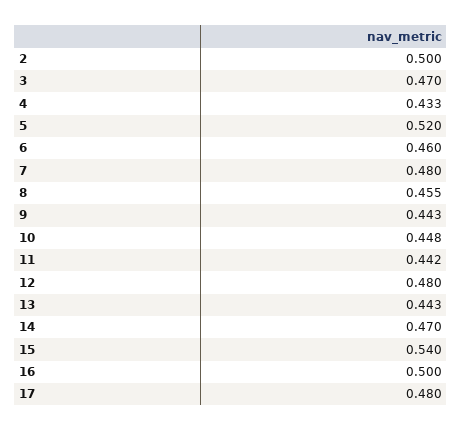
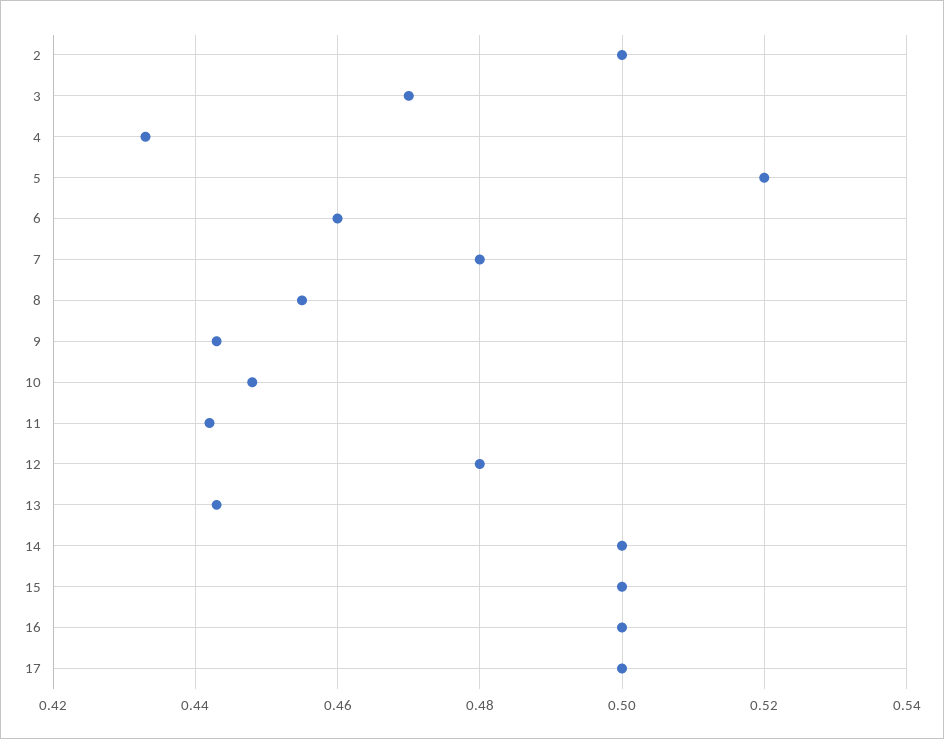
14: 0.47 -> 0.5
15: 0.54 -> 0.5
17: 0.48 -> 0.5

